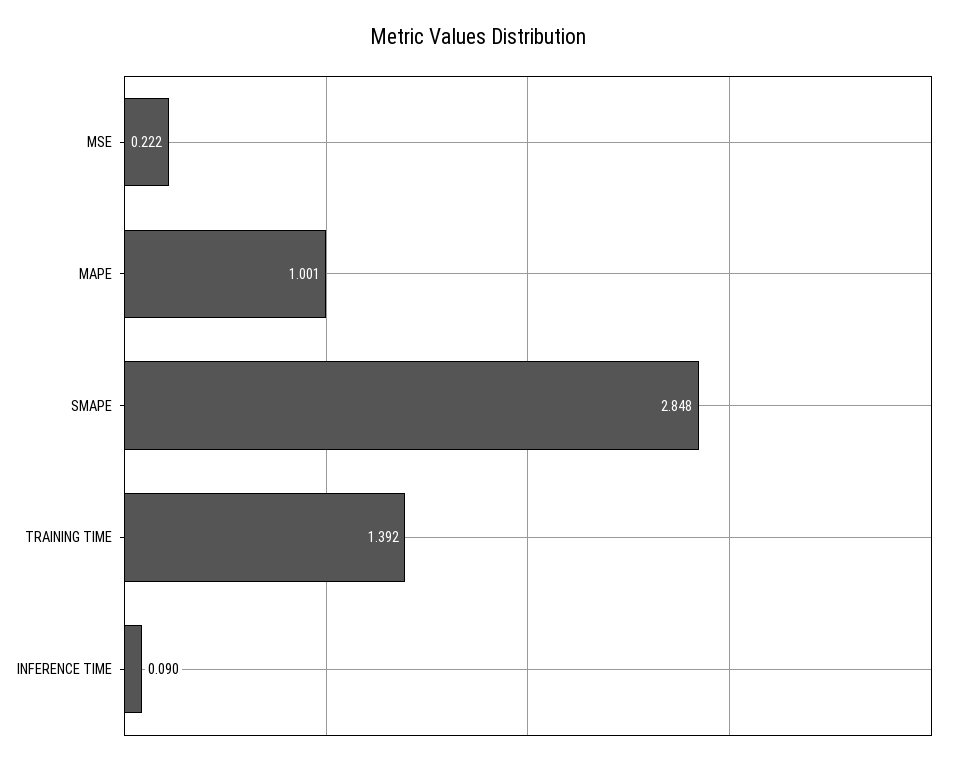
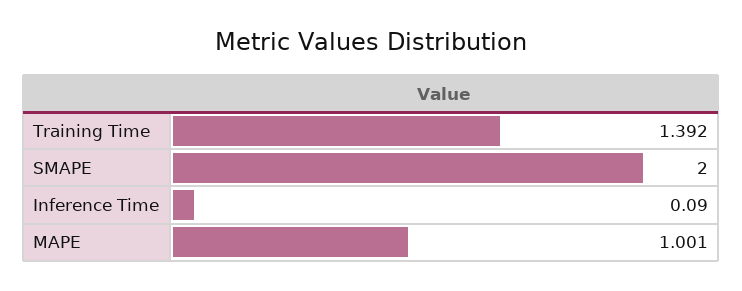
MSE: 0.222 -> none
SMAPE: 2.848 -> 2

